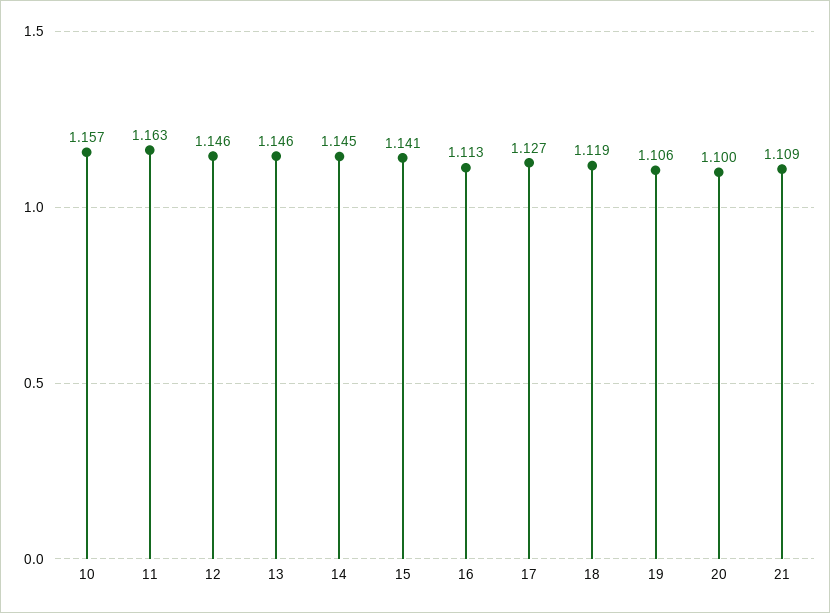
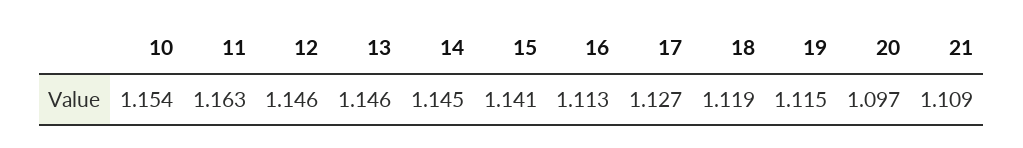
10: 1.157 -> 1.154
19: 1.106 -> 1.115
20: 1.1 -> 1.097

